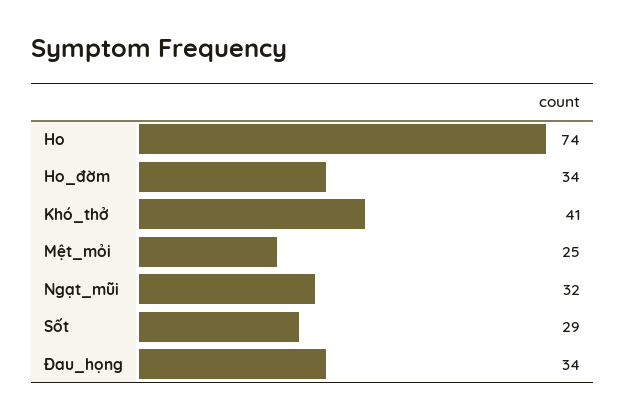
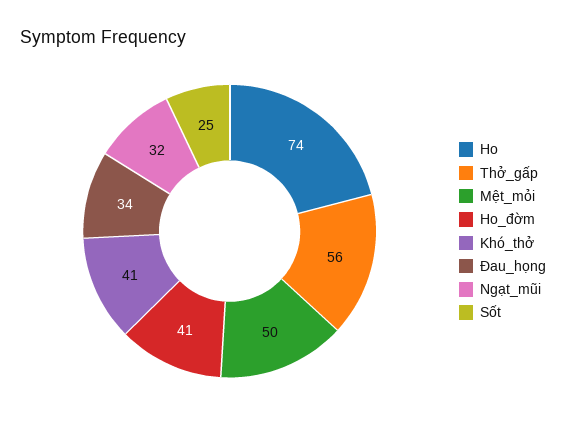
Ho_đờm: 34 -> 41
Mệt_mỏi: 25 -> 50
Sốt: 29 -> 25
Thở_gấp: none -> 56

